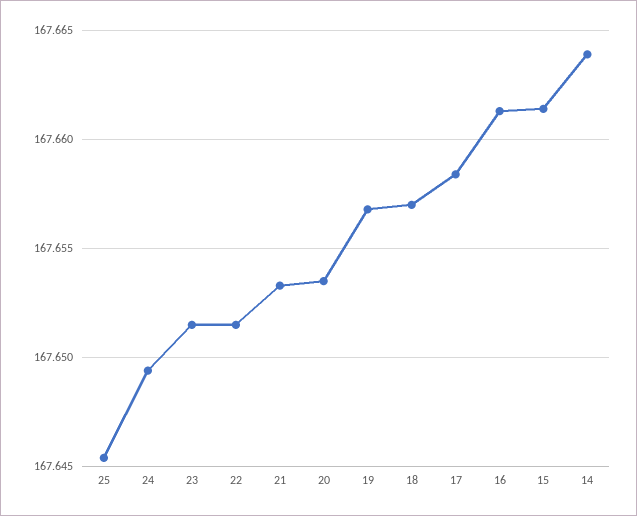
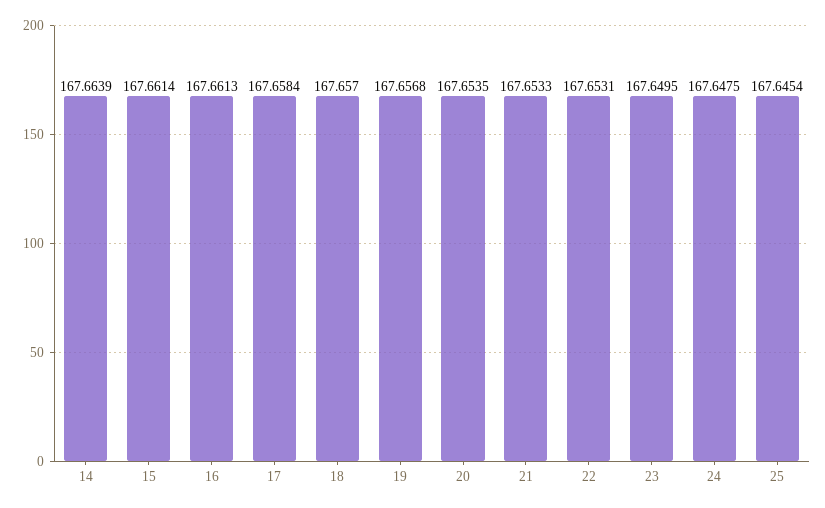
24: 167.6495 -> 167.6475
23: 167.6515 -> 167.6495
22: 167.6515 -> 167.6531

